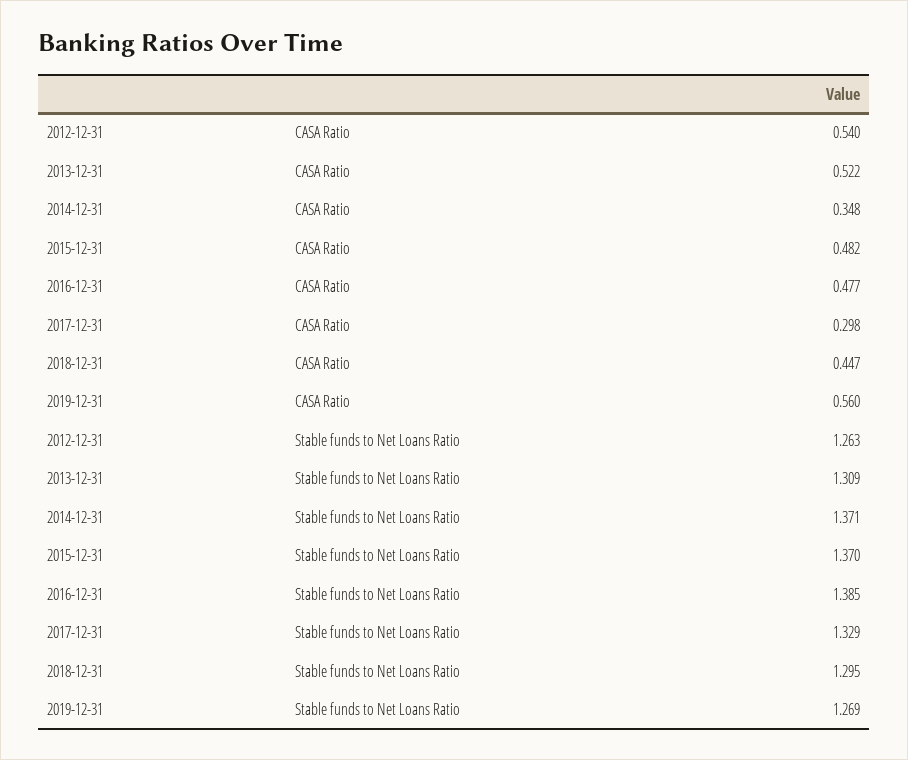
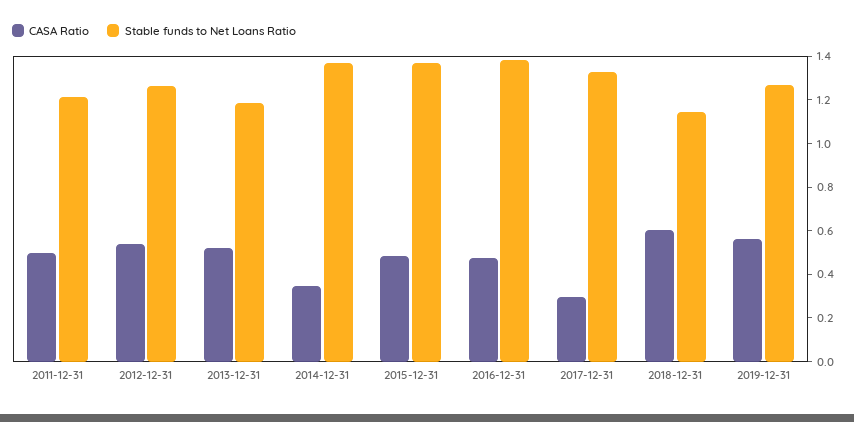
CASA Ratio, 2018-12-31: 0.447 -> 0.6
Stable funds to Net Loans Ratio, 2013-12-31: 1.309 -> 1.2
Stable funds to Net Loans Ratio, 2018-12-31: 1.295 -> 1.15
CASA Ratio, 2011-12-31: none -> 0.5
Stable funds to Net Loans Ratio, 2011-12-31: none -> 1.2

